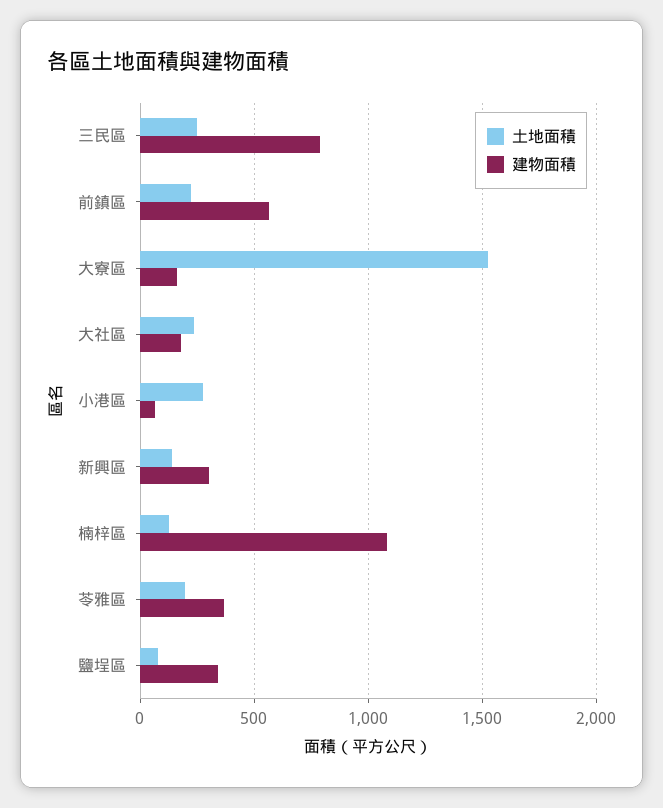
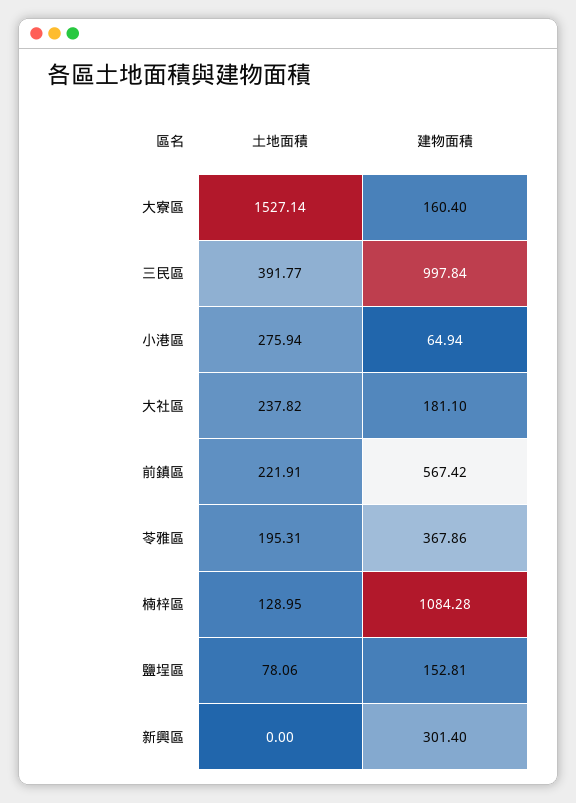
土地面積, 三民區: 250 -> 391.77
建物面積, 三民區: 800 -> 997.84
土地面積, 新興區: 150 -> 0
建物面積, 鹽埕區: 350 -> 152.81

